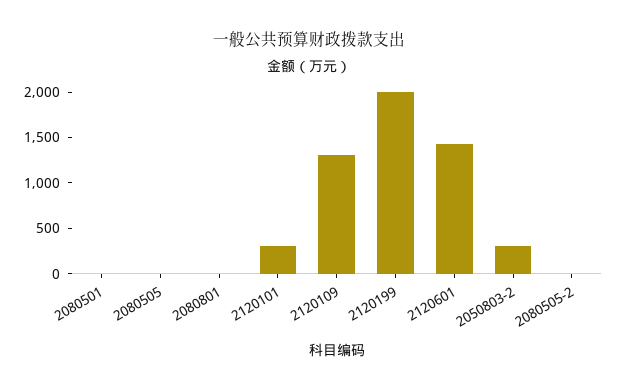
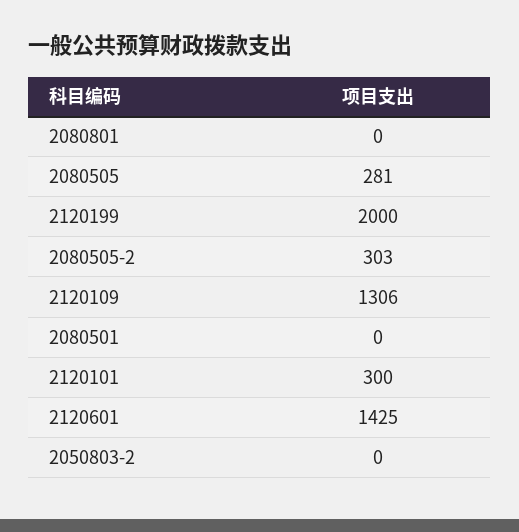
2080505: 0 -> 281
2050803-2: 300 -> 0
2080505-2: 0 -> 303

